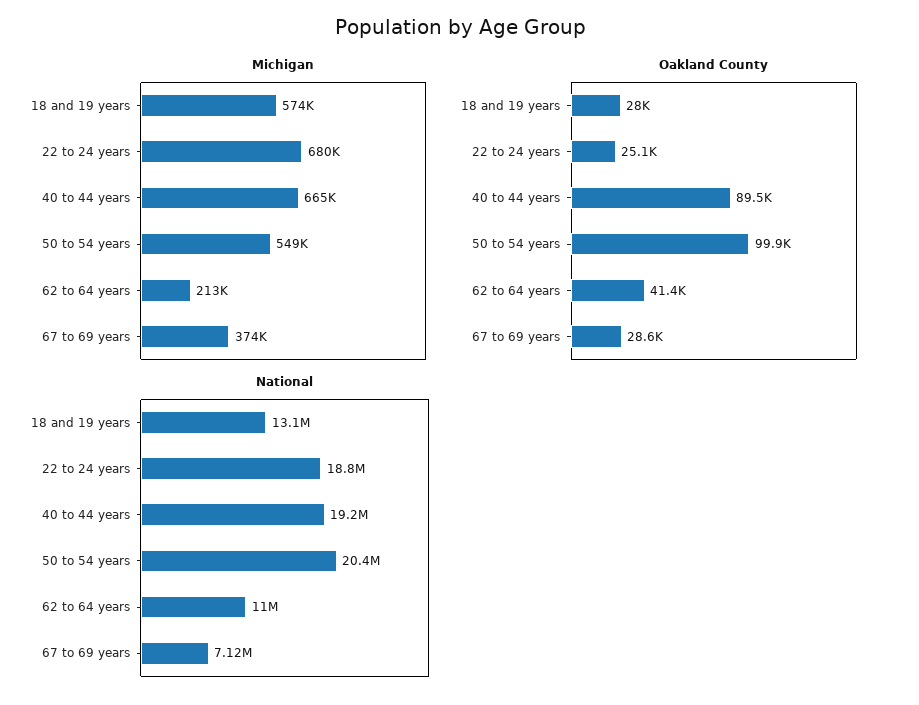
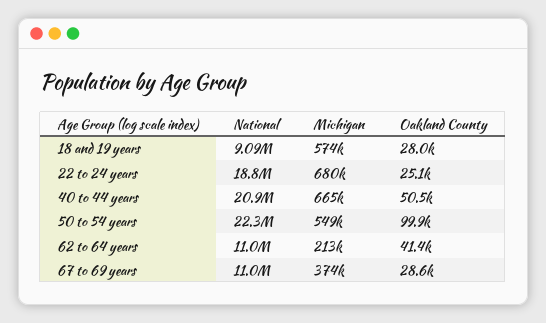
Oakland County, 40 to 44 years: 89500 -> 50500
National, 18 and 19 years: 13100000 -> 9090000
National, 40 to 44 years: 19200000 -> 20900000
National, 50 to 54 years: 20400000 -> 22300000
National, 67 to 69 years: 7120000 -> 11000000

